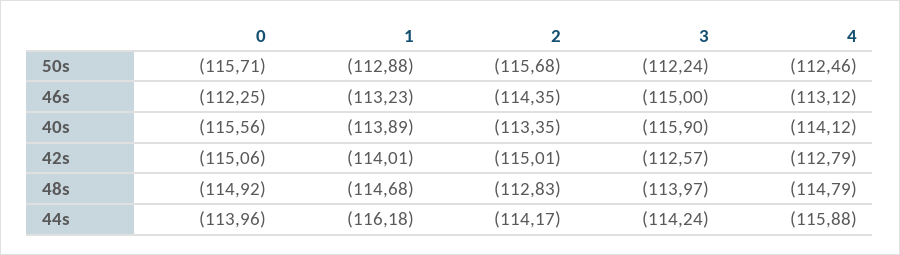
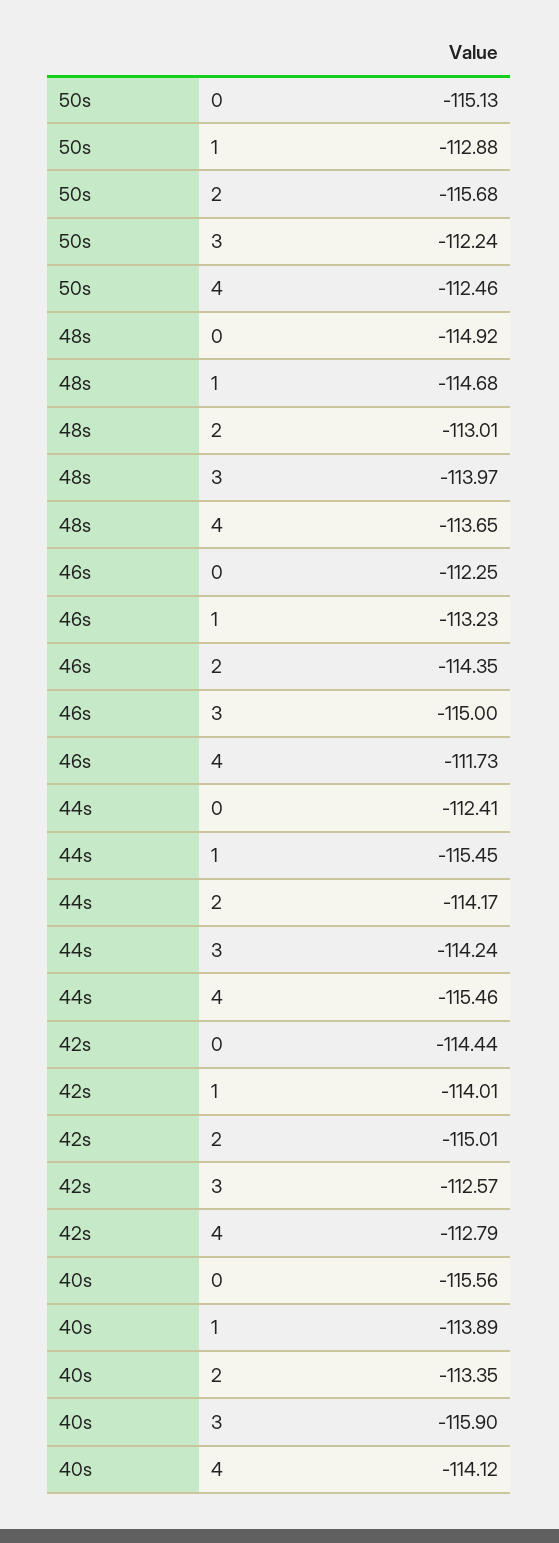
0, 50s: -115.71 -> -115.13
4, 46s: -113.12 -> -111.73
0, 42s: -115.06 -> -114.44
2, 48s: -112.83 -> -113.01
4, 48s: -114.79 -> -113.65
0, 44s: -113.96 -> -112.41
1, 44s: -116.18 -> -115.45
4, 44s: -115.88 -> -115.46

